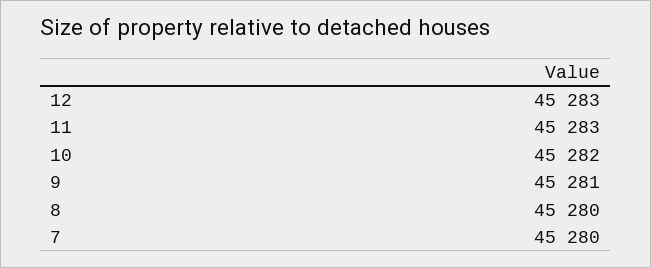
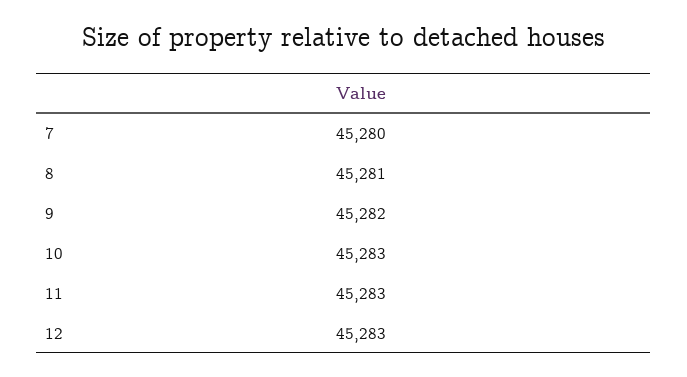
10: 45282 -> 45283
9: 45281 -> 45282
8: 45280 -> 45281

